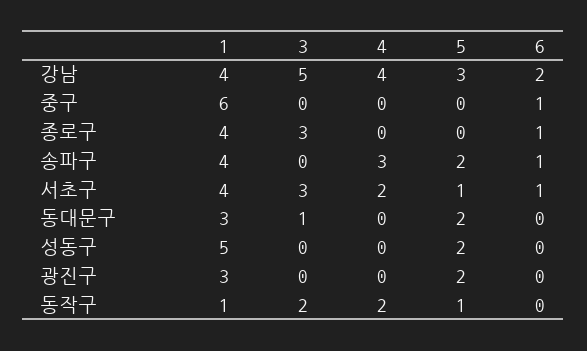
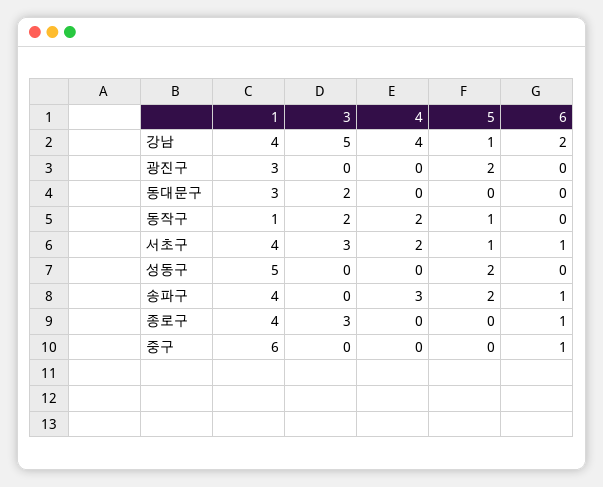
5, 강남: 3 -> 1
3, 동대문구: 1 -> 2
5, 동대문구: 2 -> 0

